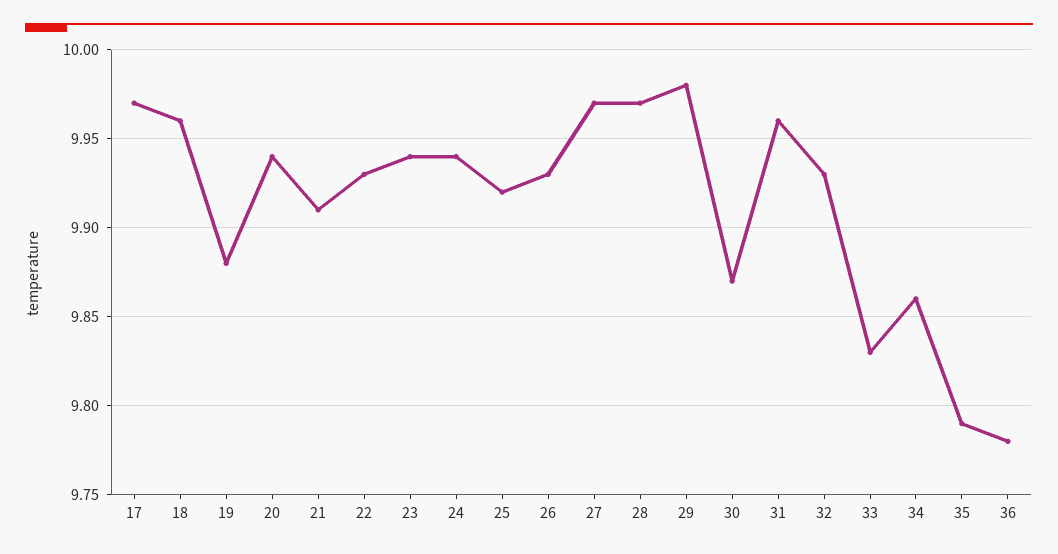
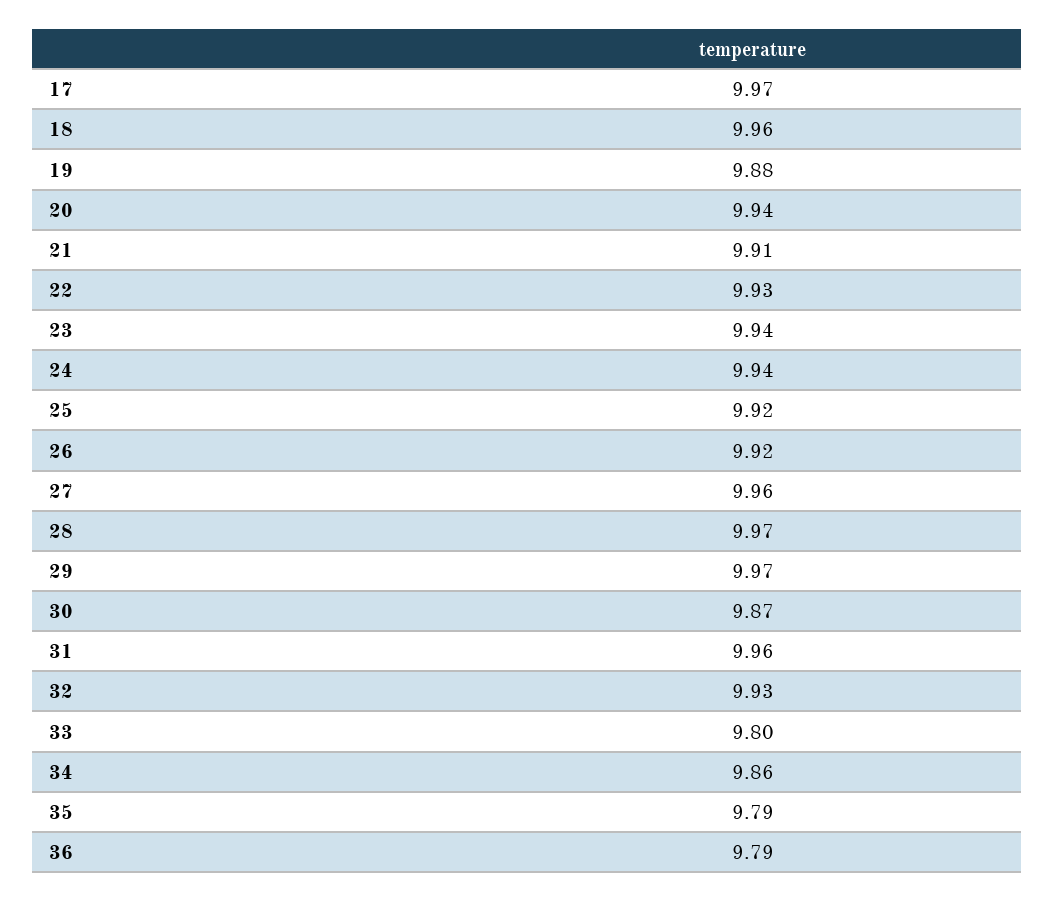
26: 9.93 -> 9.92
27: 9.97 -> 9.96
29: 9.98 -> 9.97
33: 9.83 -> 9.8
36: 9.78 -> 9.79

